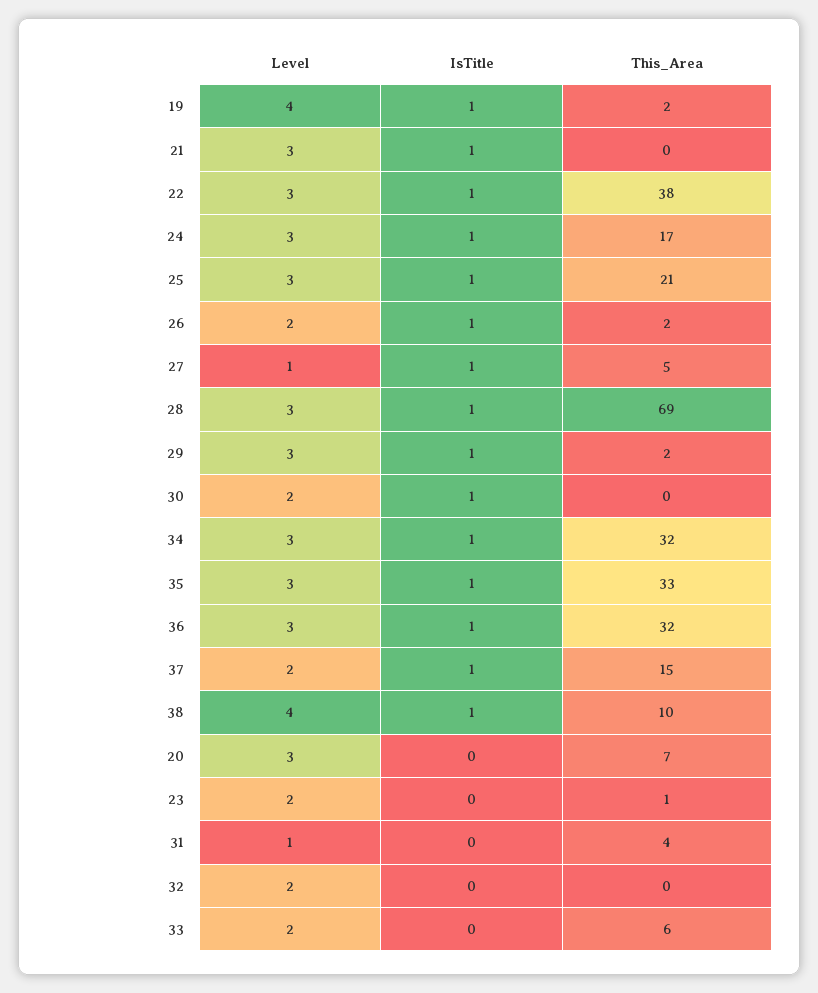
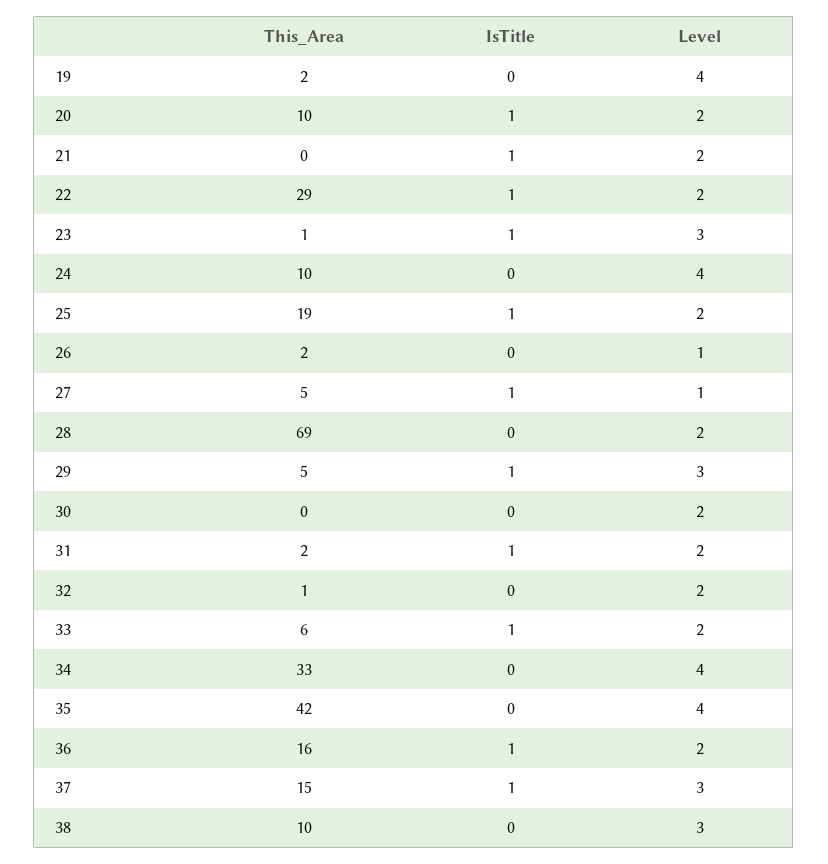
IsTitle, 19: 1 -> 0
Level, 21: 3 -> 2
Level, 22: 3 -> 2
This_Area, 22: 38 -> 29
Level, 24: 3 -> 4
IsTitle, 24: 1 -> 0
This_Area, 24: 17 -> 10
Level, 25: 3 -> 2
This_Area, 25: 21 -> 19
Level, 26: 2 -> 1
IsTitle, 26: 1 -> 0
Level, 28: 3 -> 2
IsTitle, 28: 1 -> 0
This_Area, 29: 2 -> 5
IsTitle, 30: 1 -> 0
Level, 34: 3 -> 4
IsTitle, 34: 1 -> 0
This_Area, 34: 32 -> 33
Level, 35: 3 -> 4
IsTitle, 35: 1 -> 0
This_Area, 35: 33 -> 42
Level, 36: 3 -> 2
This_Area, 36: 32 -> 16
Level, 37: 2 -> 3
Level, 38: 4 -> 3
IsTitle, 38: 1 -> 0
Level, 20: 3 -> 2
IsTitle, 20: 0 -> 1
This_Area, 20: 7 -> 10
Level, 23: 2 -> 3
IsTitle, 23: 0 -> 1
Level, 31: 1 -> 2
IsTitle, 31: 0 -> 1
This_Area, 31: 4 -> 2
This_Area, 32: 0 -> 1
IsTitle, 33: 0 -> 1

